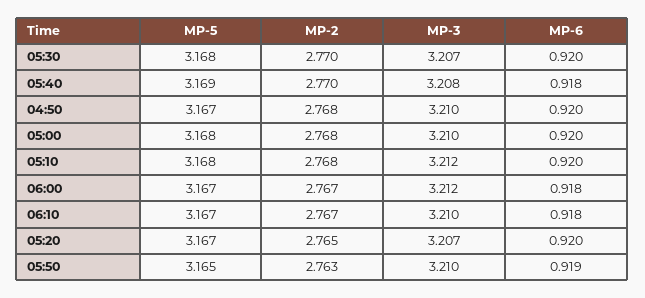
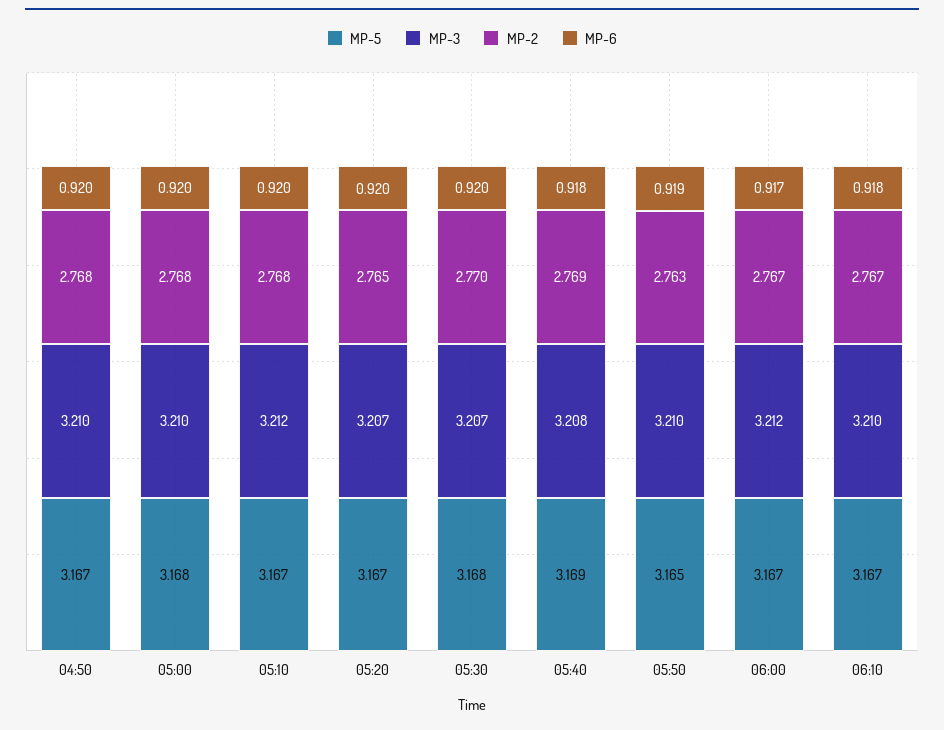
MP-2, 05:40: 2.77 -> 2.769
MP-5, 05:10: 3.168 -> 3.167
MP-6, 06:00: 0.918 -> 0.917

